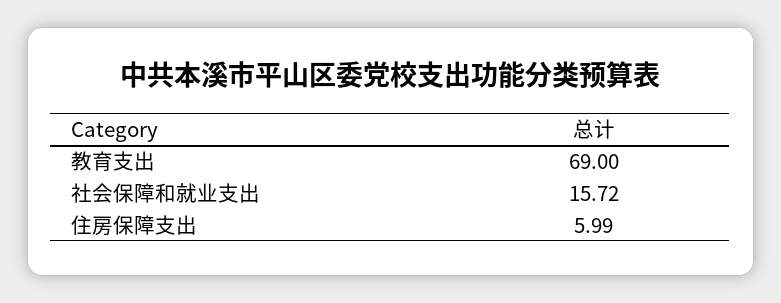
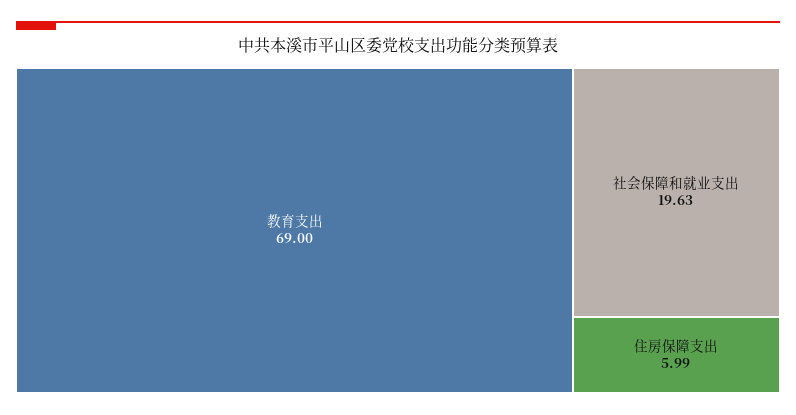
社会保障和就业支出: 15.72 -> 19.63

